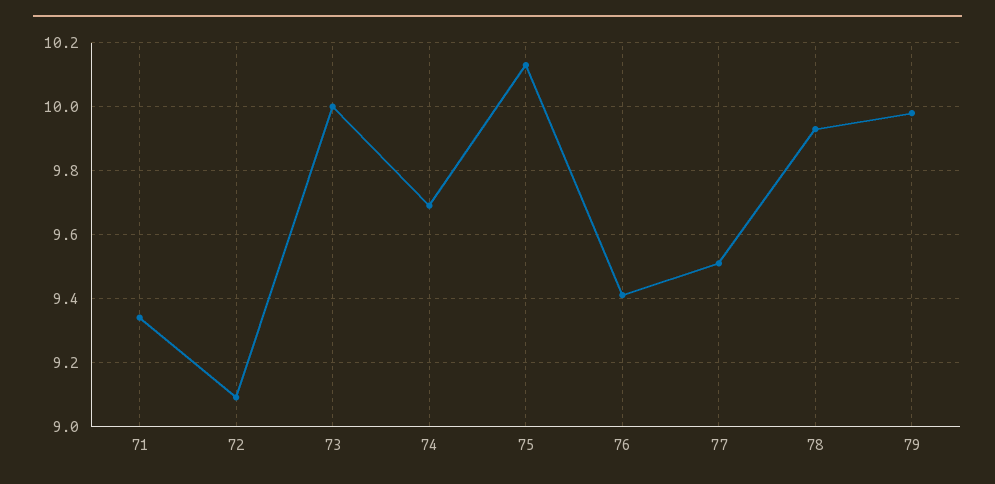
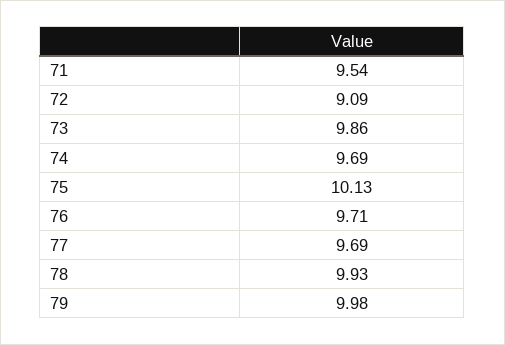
71: 9.35 -> 9.54
73: 10 -> 9.86
76: 9.4 -> 9.71
77: 9.5 -> 9.69

